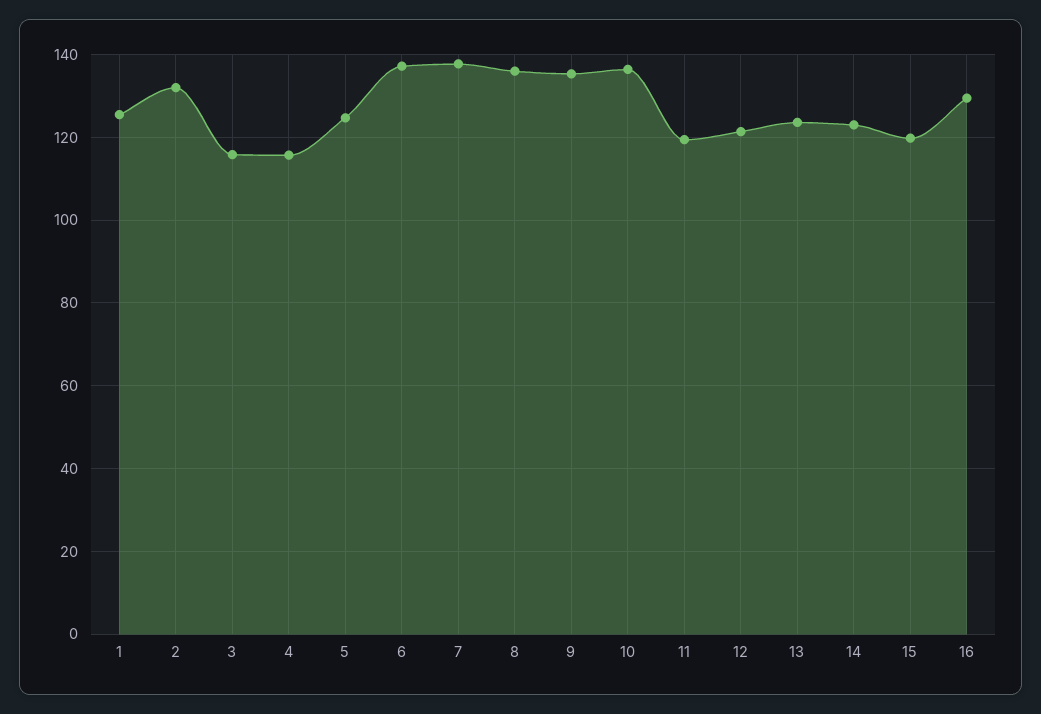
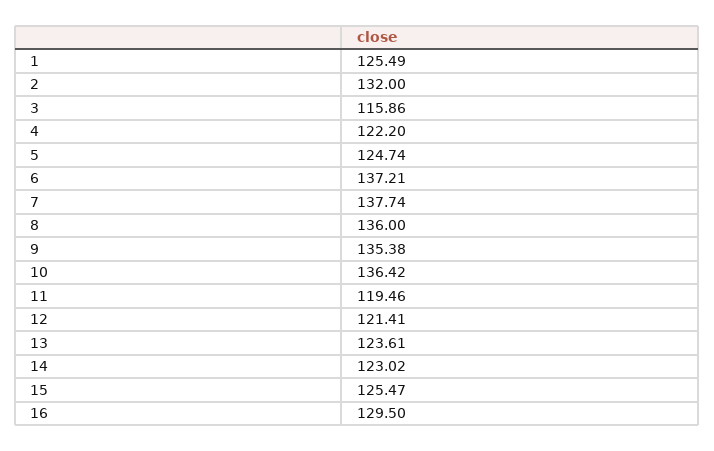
4: 116 -> 122.2
15: 120 -> 125.47

